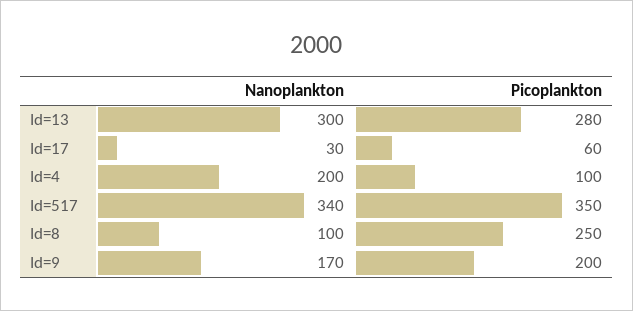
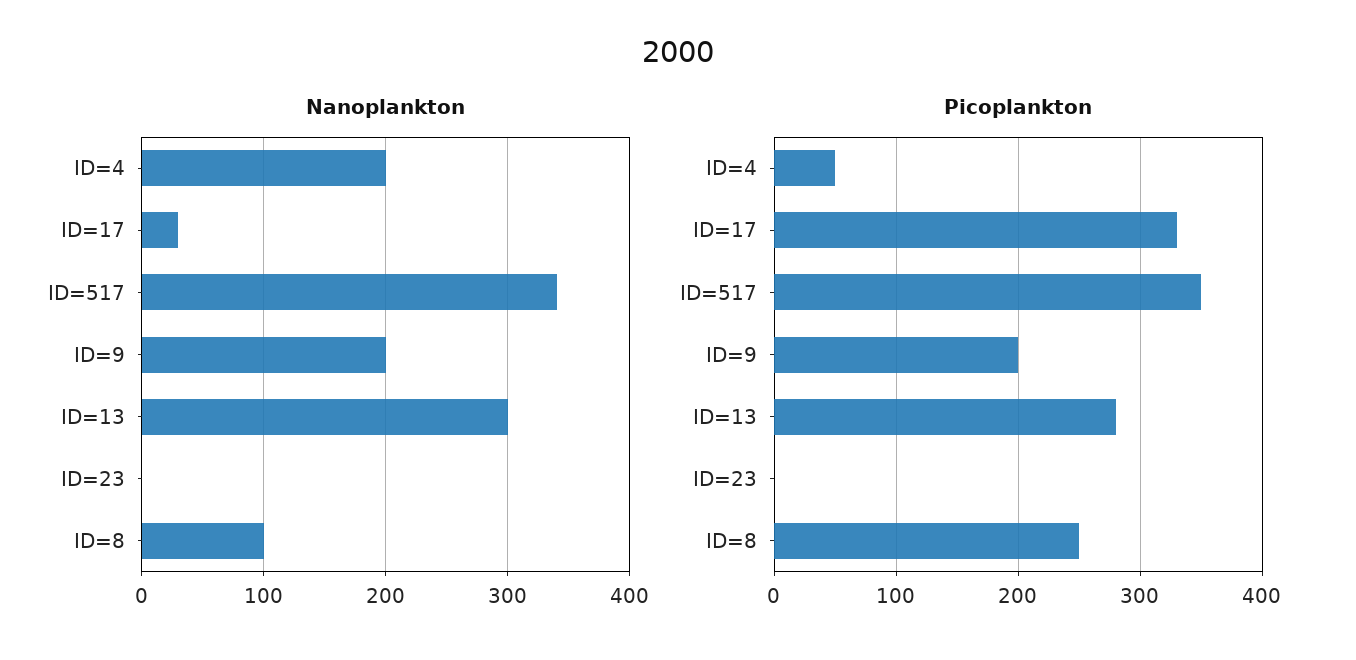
Picoplankton, Id=17: 60 -> 330
Picoplankton, Id=4: 100 -> 50
Nanoplankton, Id=9: 170 -> 200
Nanoplankton, ID=23: none -> 0
Picoplankton, ID=23: none -> 0

